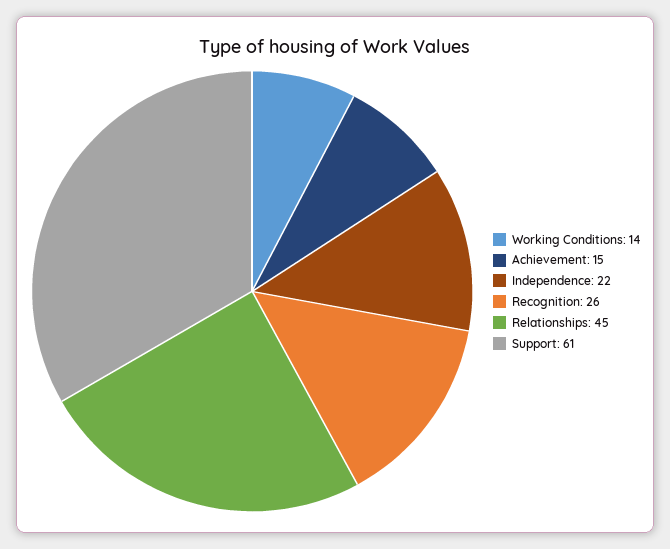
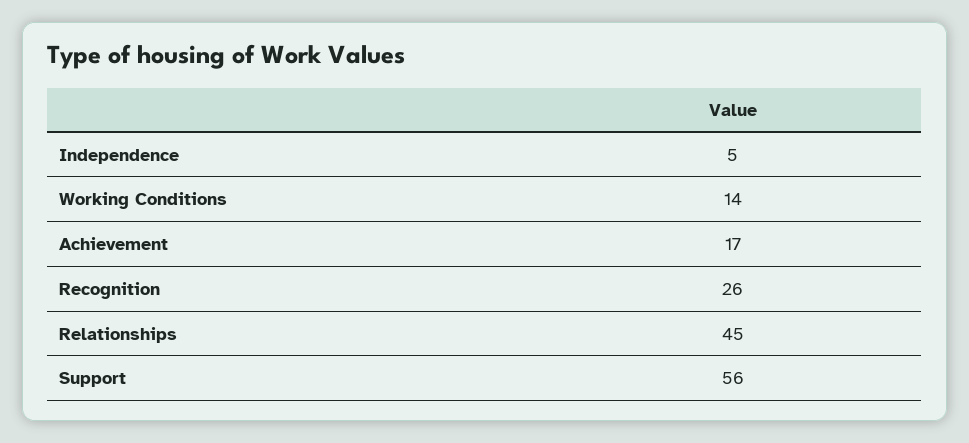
Achievement: 15 -> 17
Independence: 22 -> 5
Support: 61 -> 56

